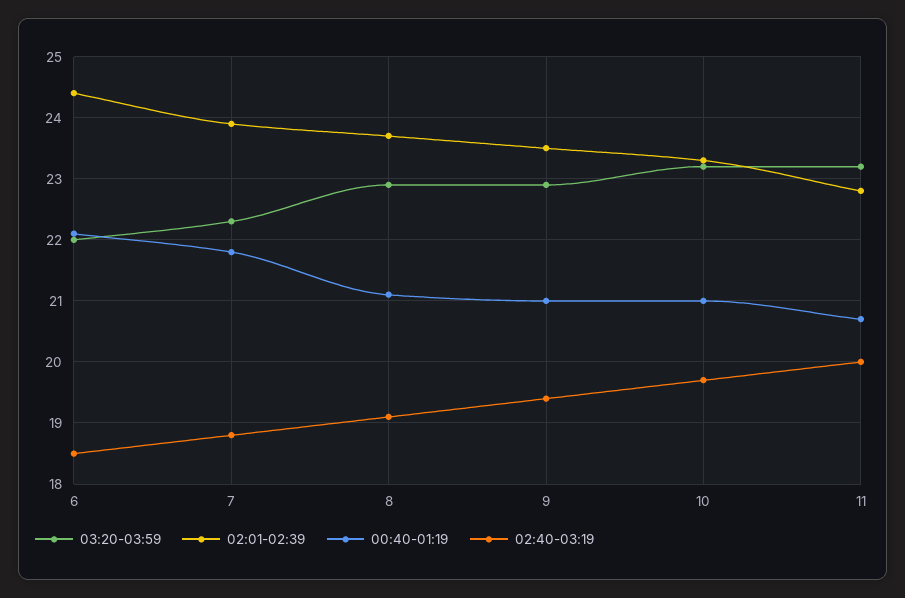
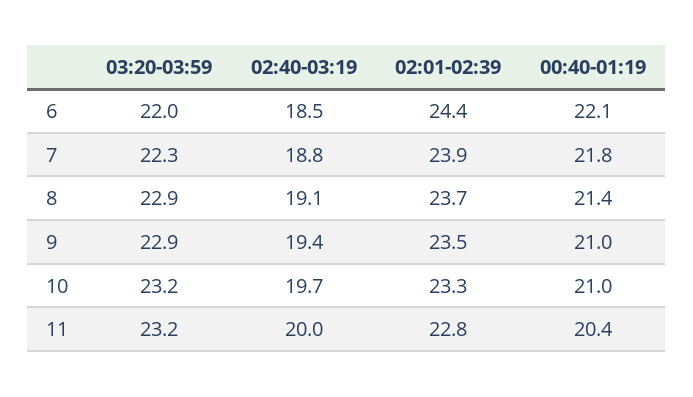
00:40-01:19, 8: 21.1 -> 21.4
00:40-01:19, 11: 20.7 -> 20.4

